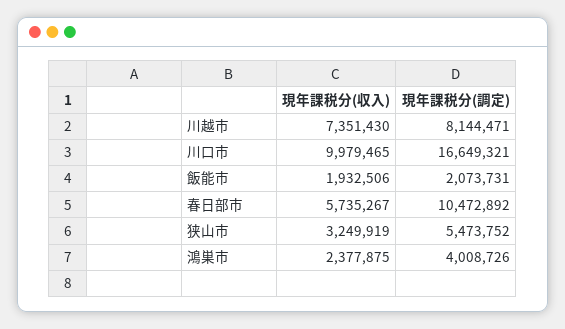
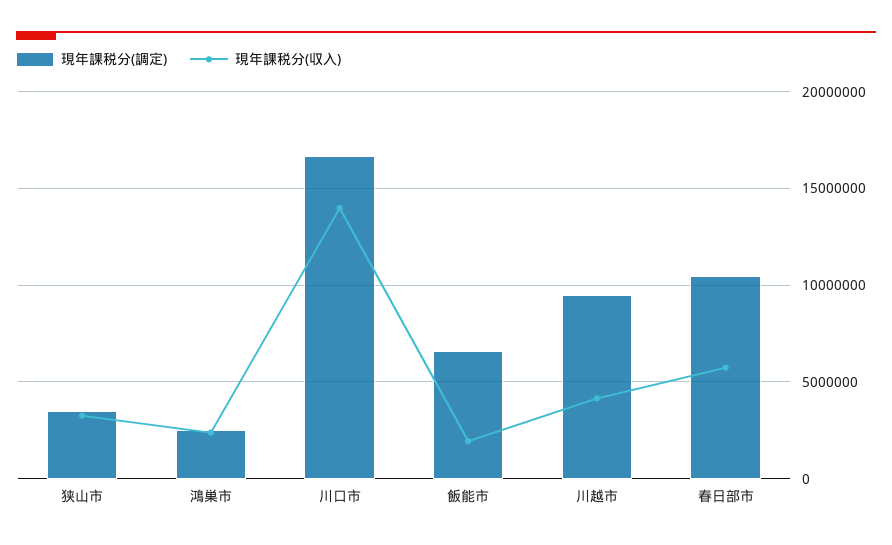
現年課税分(収入), 川越市: 7351430 -> 4000000
現年課税分(調定), 川越市: 8144471 -> 9500000
現年課税分(収入), 川口市: 9979465 -> 14000000
現年課税分(調定), 飯能市: 2073731 -> 6500000
現年課税分(調定), 狭山市: 5473752 -> 3500000
現年課税分(調定), 鴻巣市: 4008726 -> 2500000

